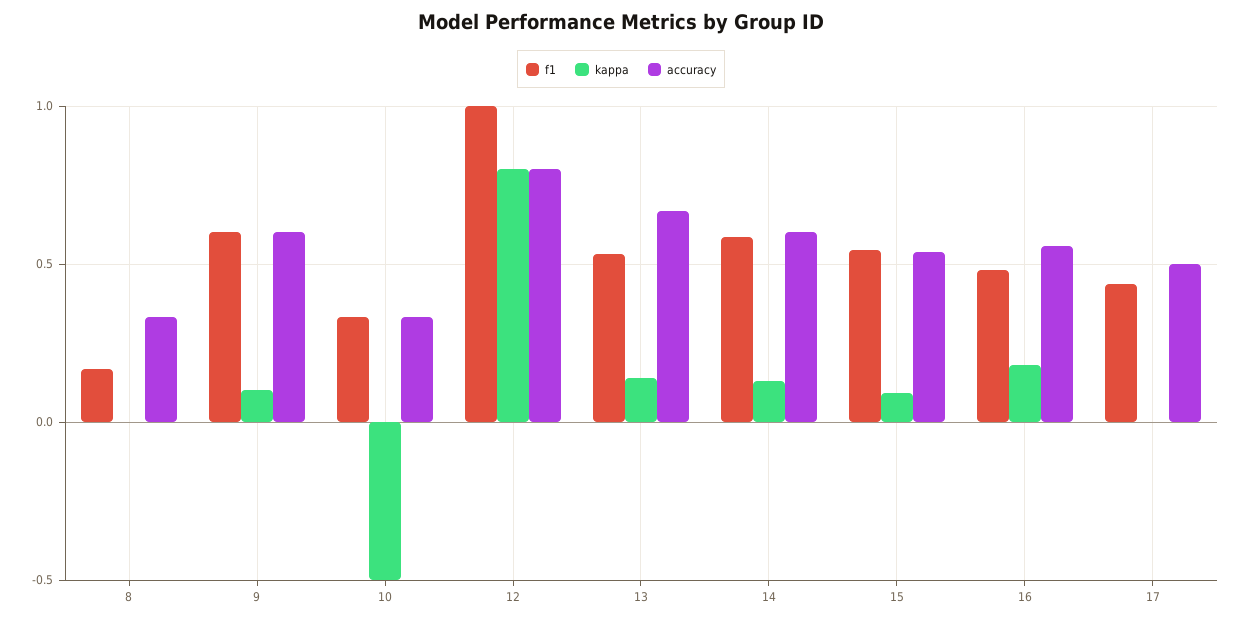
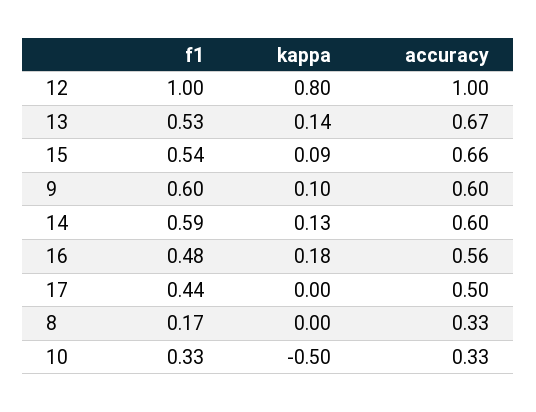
accuracy, 12: 0.8 -> 1
accuracy, 15: 0.55 -> 0.66

